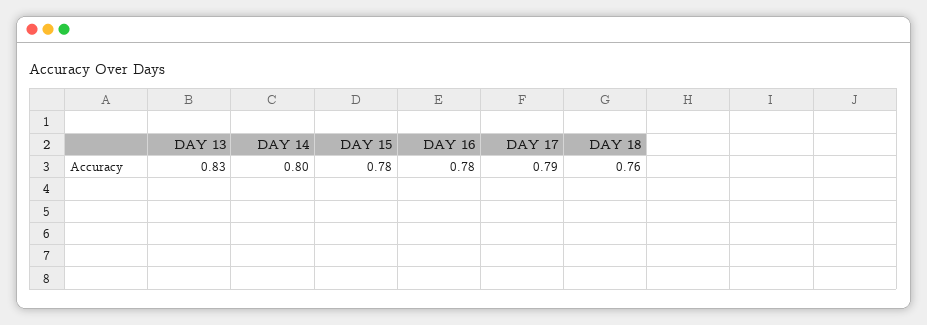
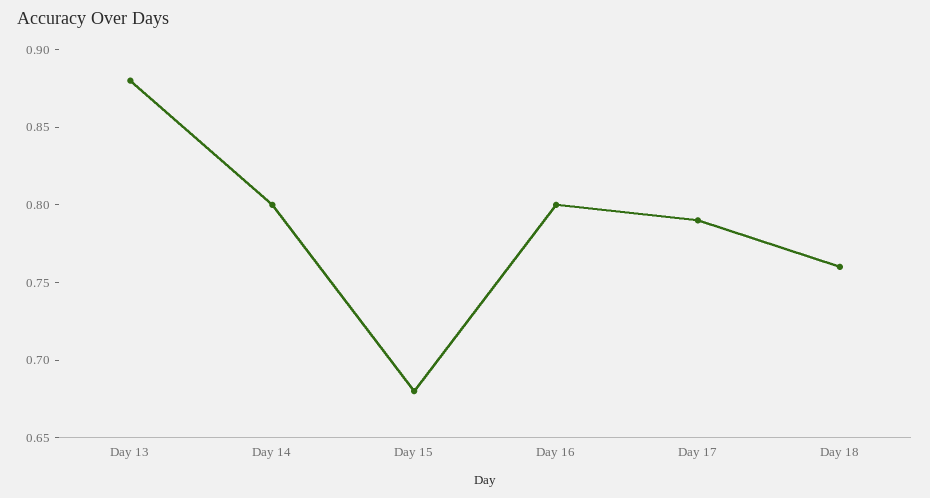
DAY 13: 0.83 -> 0.88
DAY 15: 0.78 -> 0.68
DAY 16: 0.78 -> 0.8

